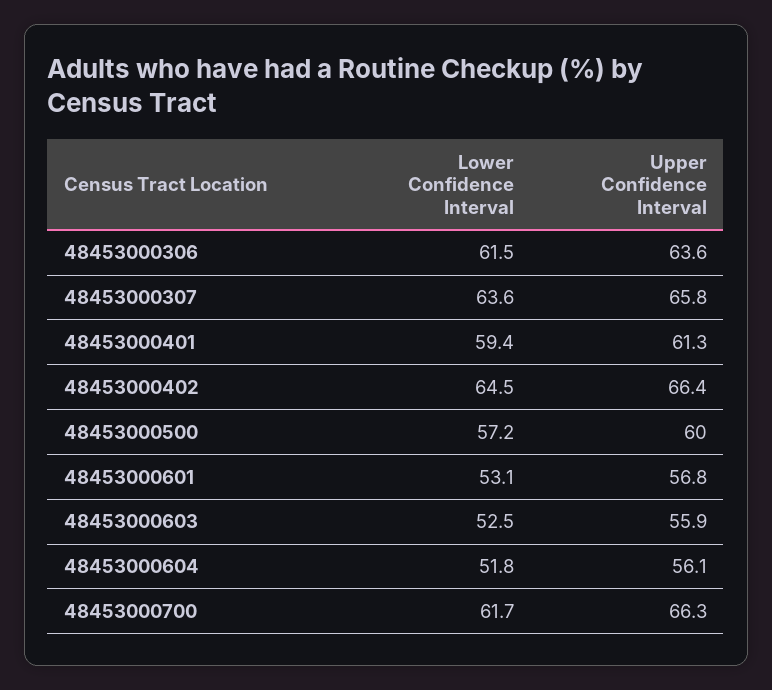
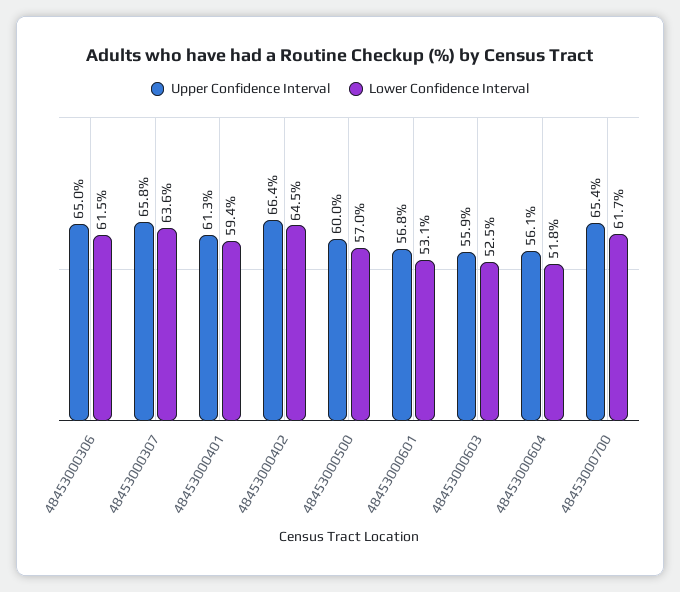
Upper Confidence Interval, 48453000306: 63.6 -> 65
Lower Confidence Interval, 48453000500: 57.2 -> 57
Upper Confidence Interval, 48453000700: 66.3 -> 65.4

